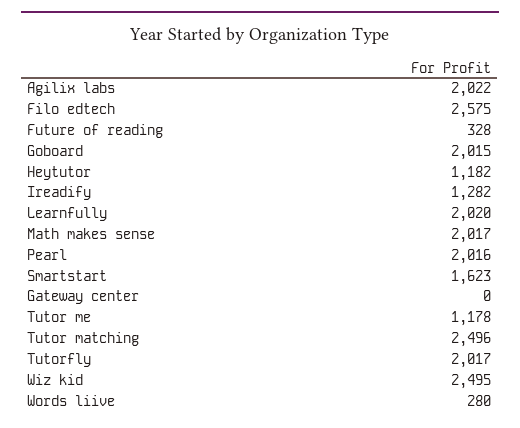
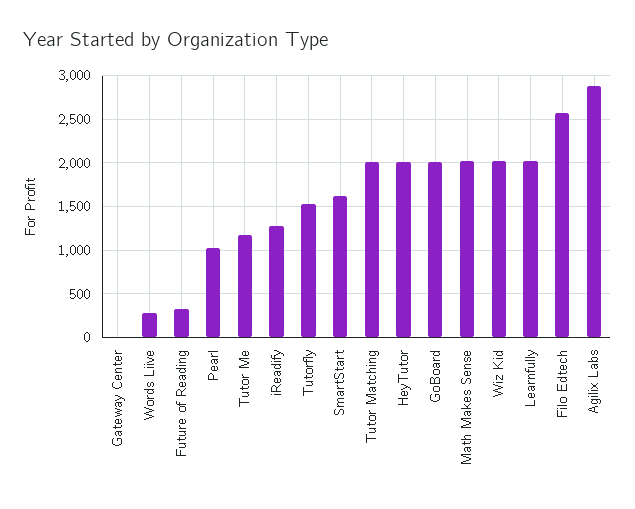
Agilix labs: 2022 -> 2900
Heytutor: 1182 -> 2000
Pearl: 2016 -> 1000
Tutor matching: 2496 -> 2000
Tutorfly: 2017 -> 1500
Wiz kid: 2495 -> 2000

